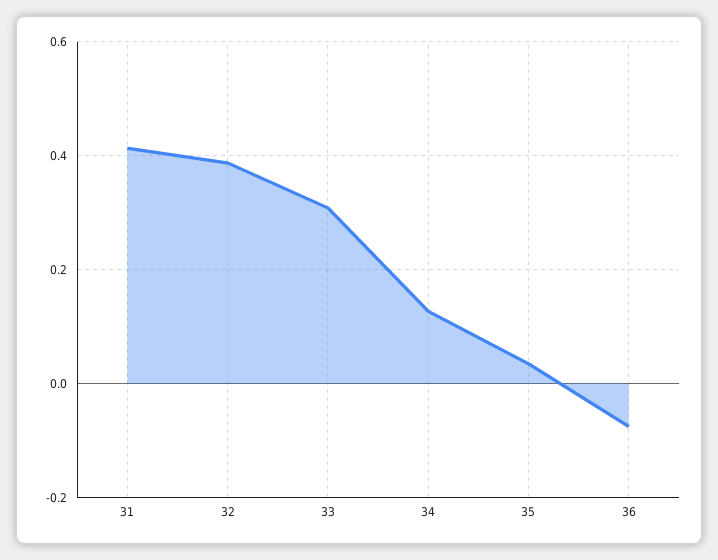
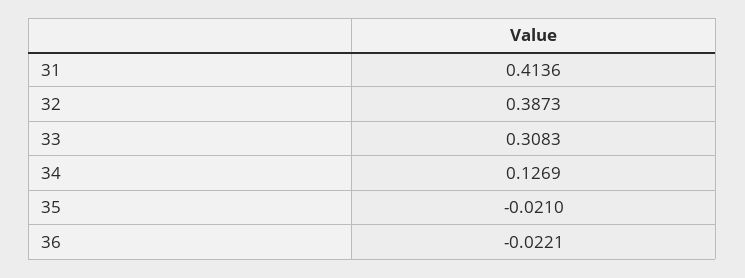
35: 0.04 -> -0.021
36: -0.08 -> -0.0221

